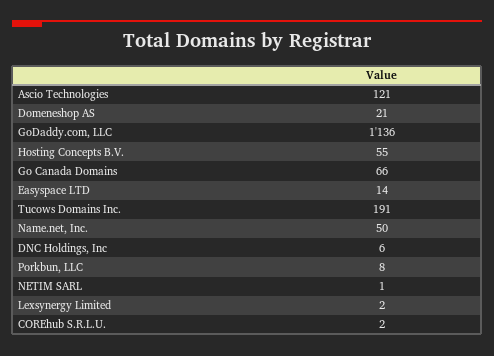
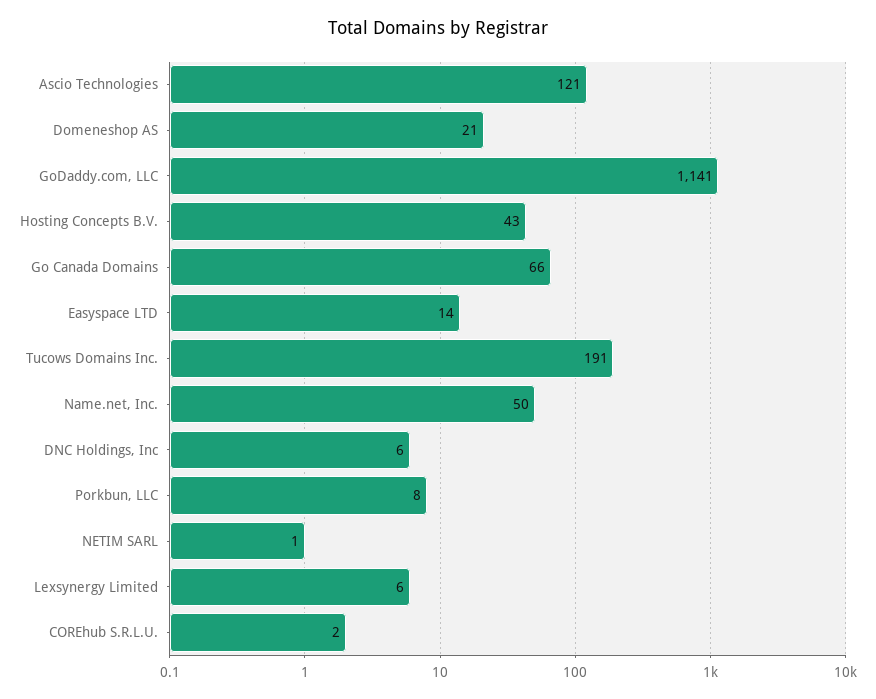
GoDaddy.com, LLC: 1136 -> 1141
Hosting Concepts B.V.: 55 -> 43
Lexsynergy Limited: 2 -> 6

